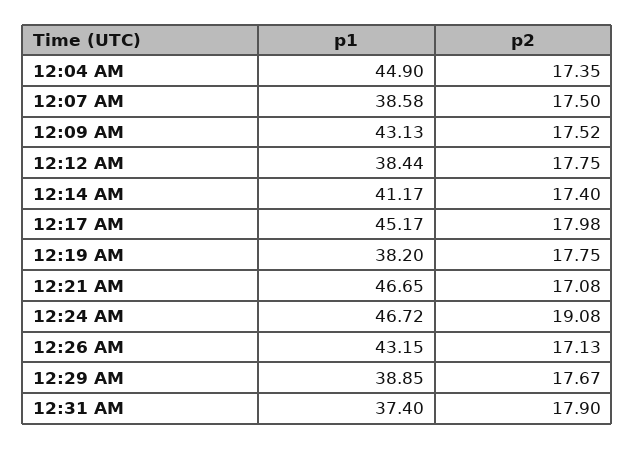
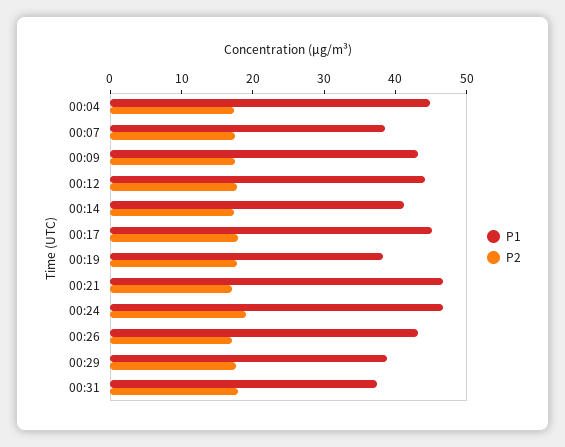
p1, 12:12 AM: 38.44 -> 44

